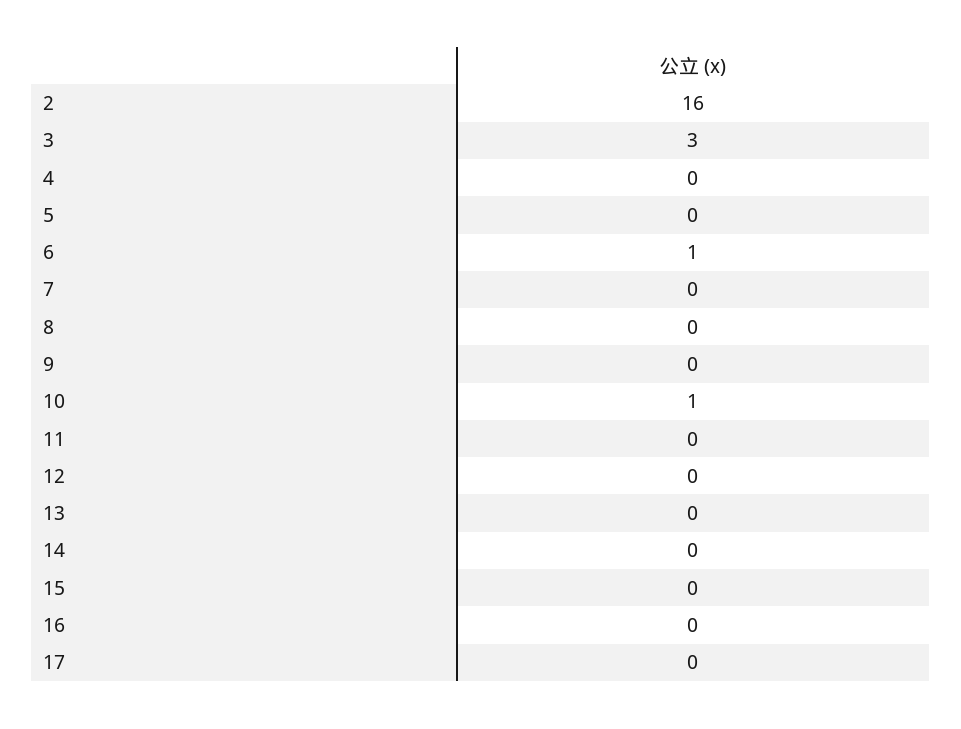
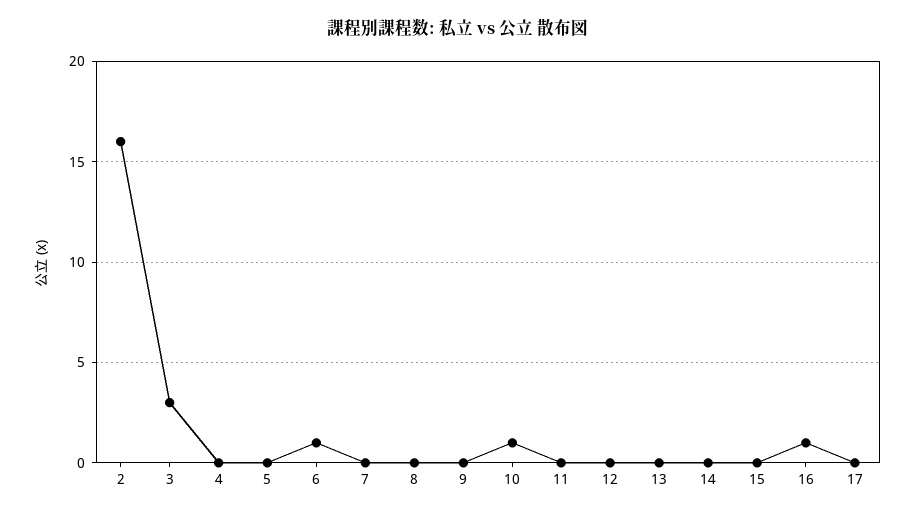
16: 0 -> 1

